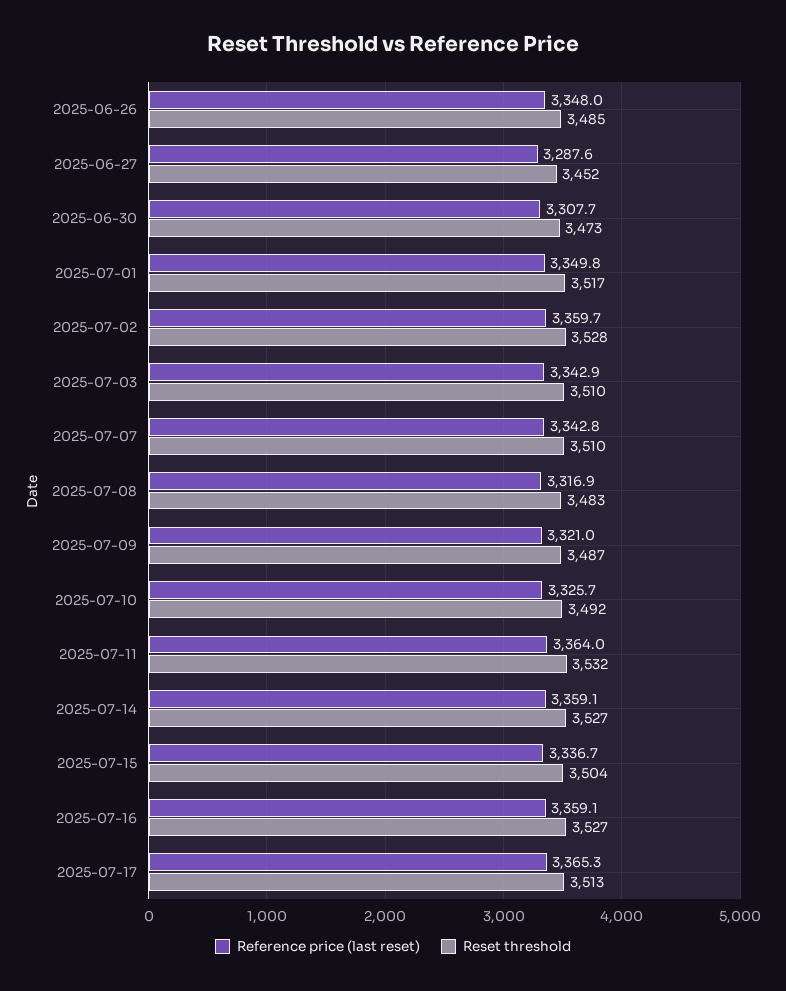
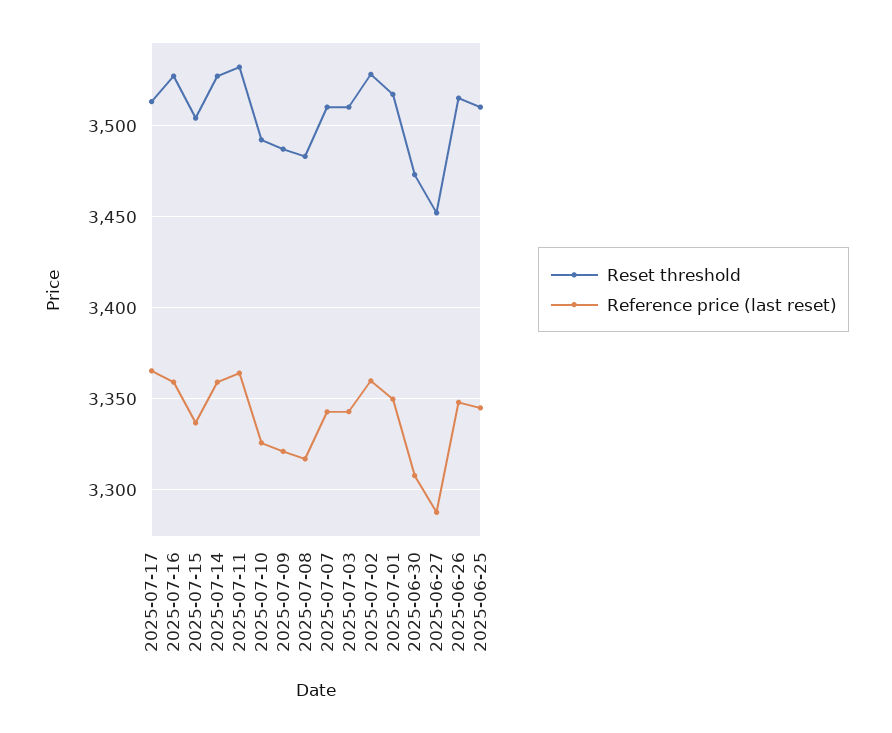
Reset threshold, 2025-06-26: 3485 -> 3515
Reset threshold, 2025-06-25: none -> 3510
Reference price (last reset), 2025-06-25: none -> 3345

